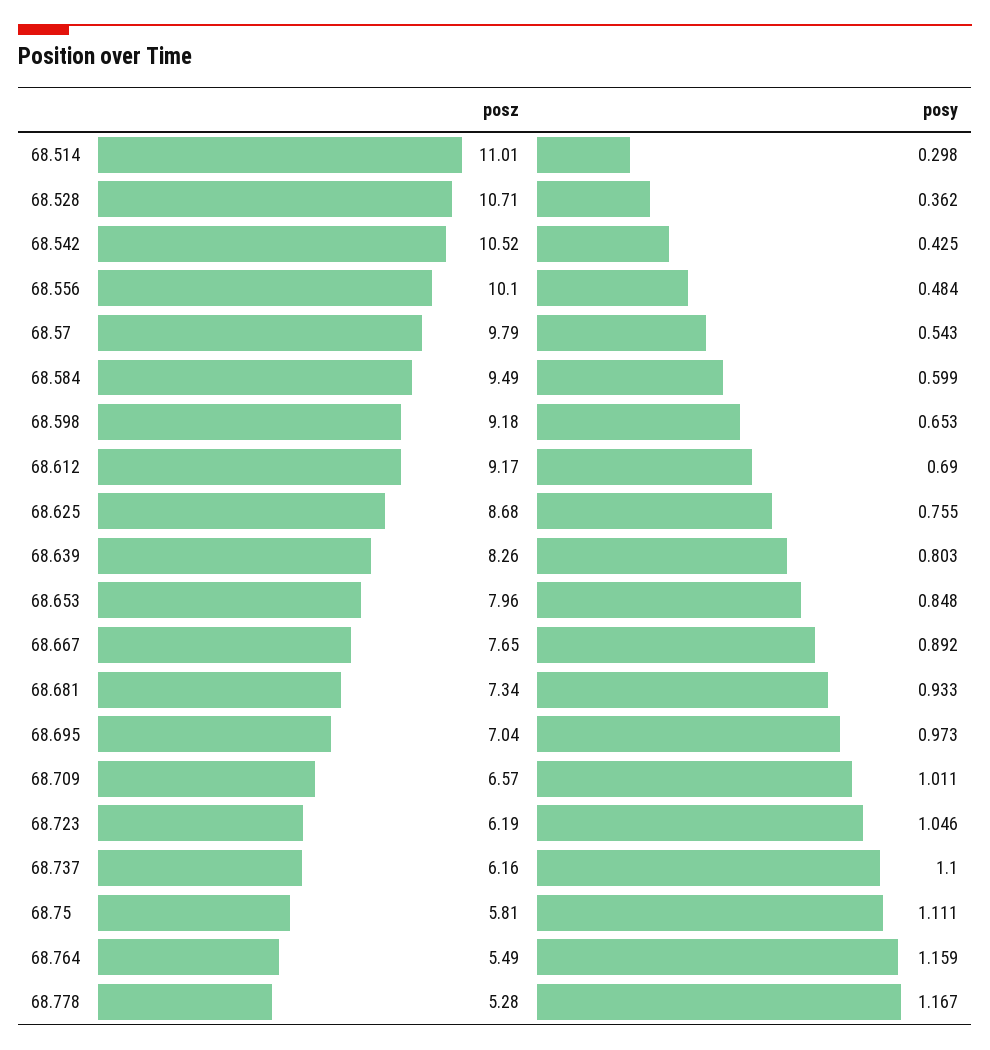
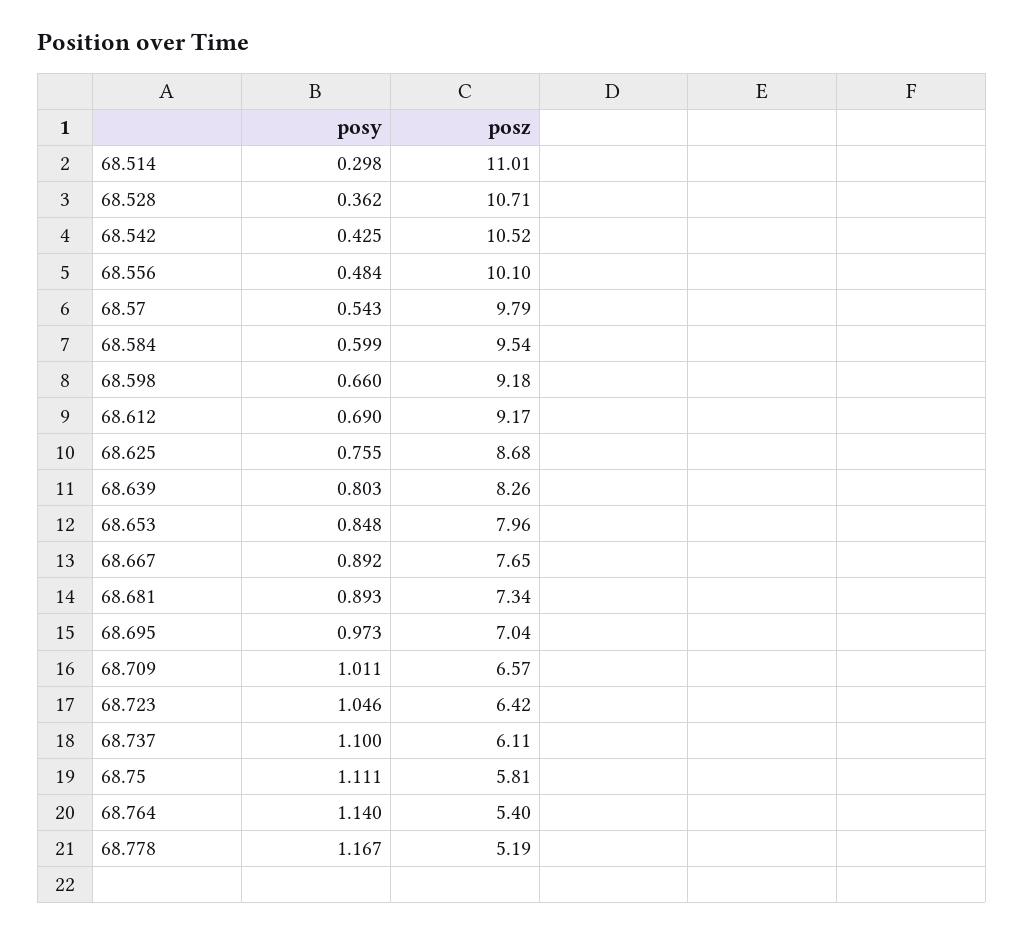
posz, 68.584: 9.49 -> 9.54
posy, 68.598: 0.653 -> 0.66
posy, 68.681: 0.933 -> 0.893
posz, 68.723: 6.19 -> 6.42
posz, 68.737: 6.16 -> 6.11
posz, 68.764: 5.49 -> 5.4
posy, 68.764: 1.159 -> 1.14
posz, 68.778: 5.28 -> 5.19

